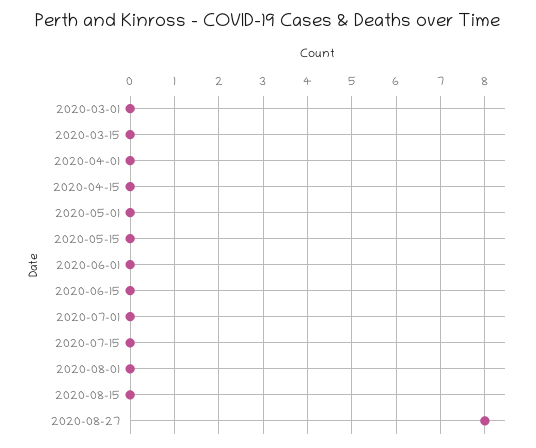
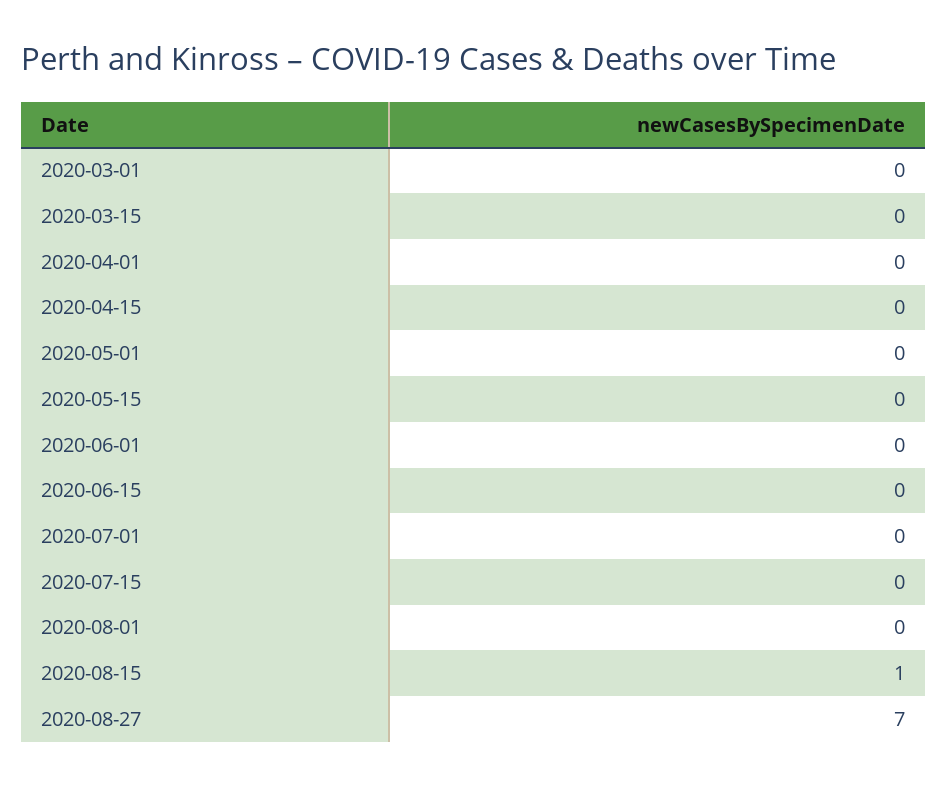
2020-08-15: 0 -> 1
2020-08-27: 8 -> 7

